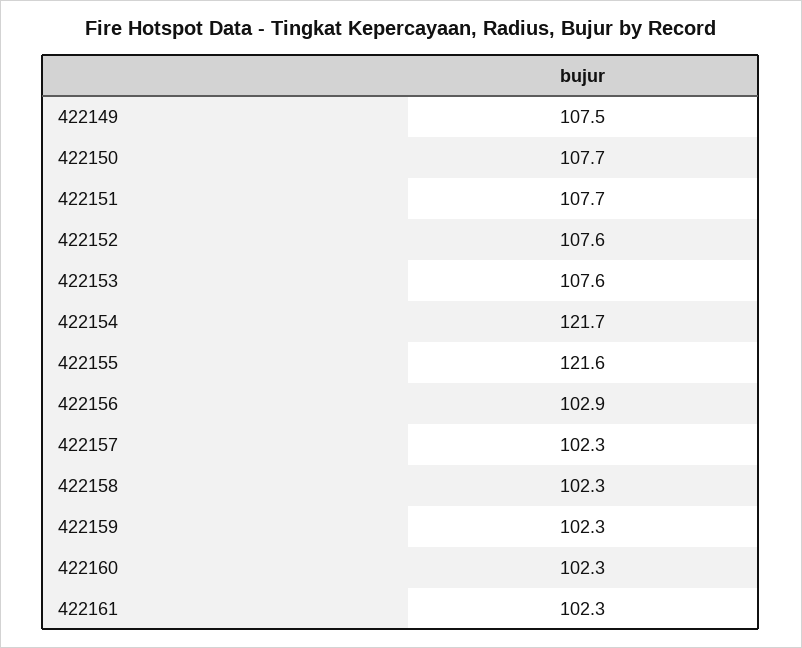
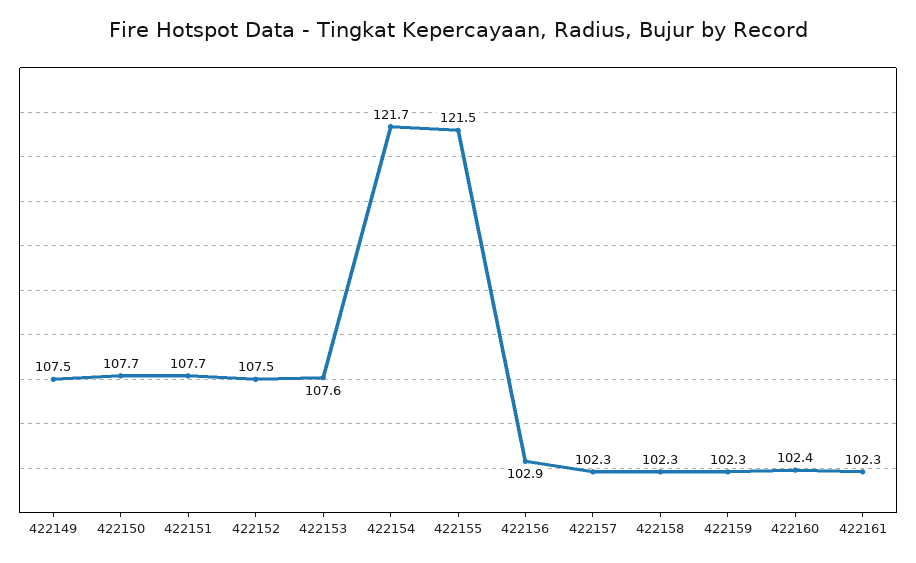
422152: 107.6 -> 107.5
422155: 121.6 -> 121.5
422160: 102.3 -> 102.4

